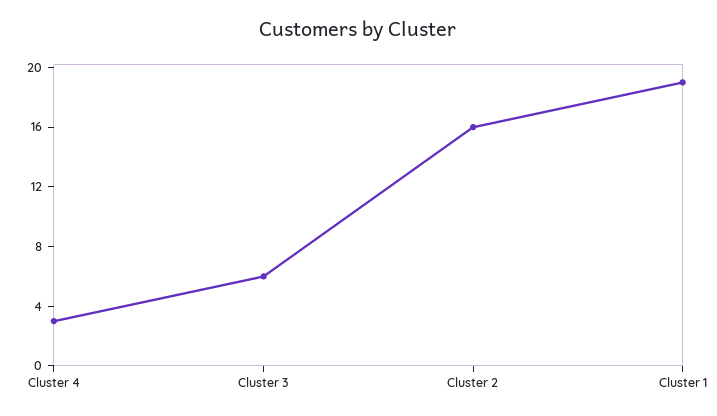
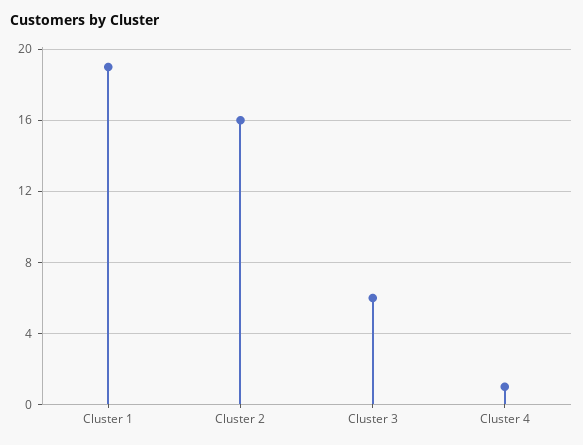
Cluster 4: 3 -> 1

